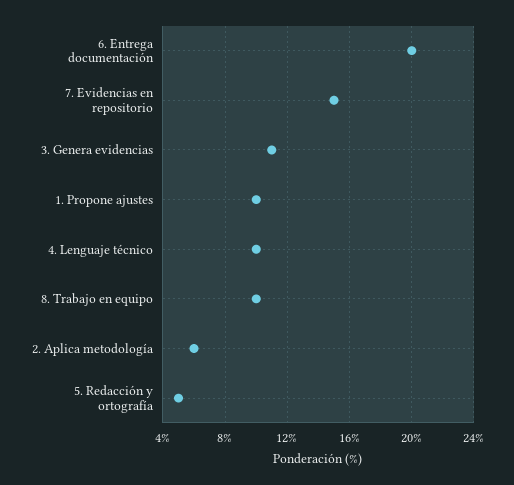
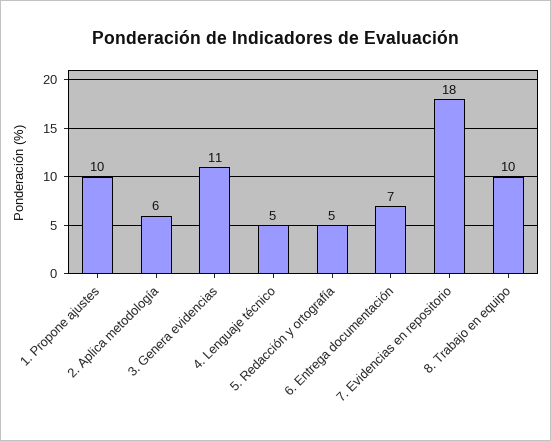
6. Entrega documentación: 20 -> 7
7. Evidencias en repositorio: 15 -> 18
4. Lenguaje técnico: 10 -> 5

